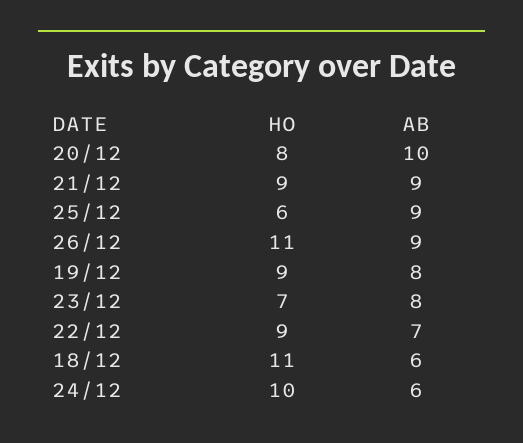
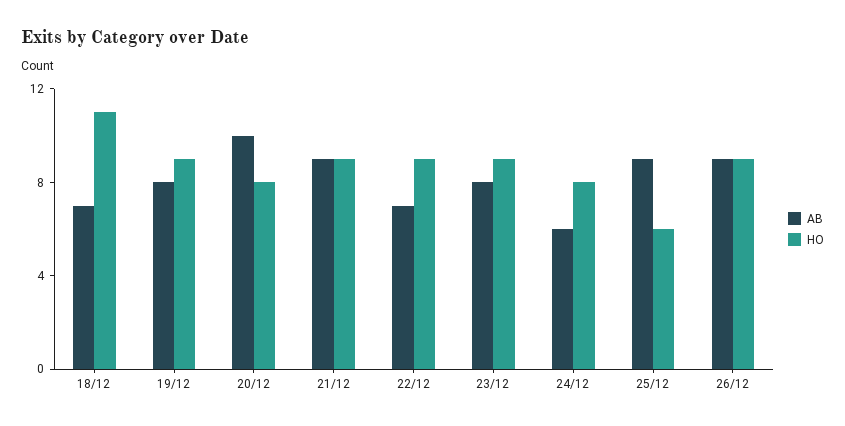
HO, 26/12: 11 -> 9
HO, 23/12: 7 -> 9
AB, 18/12: 6 -> 7
HO, 24/12: 10 -> 8

